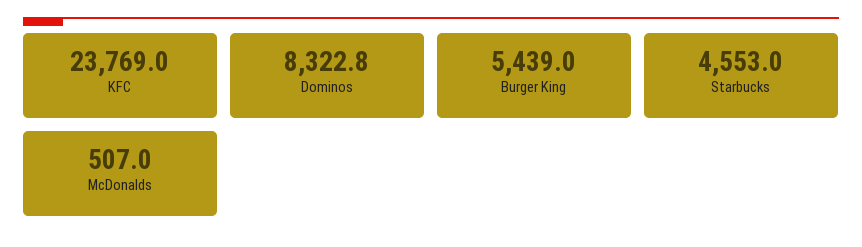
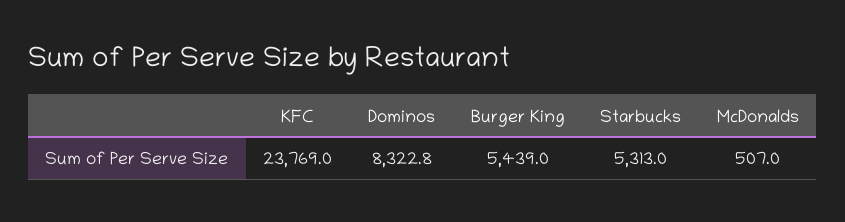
Starbucks: 4553 -> 5313

